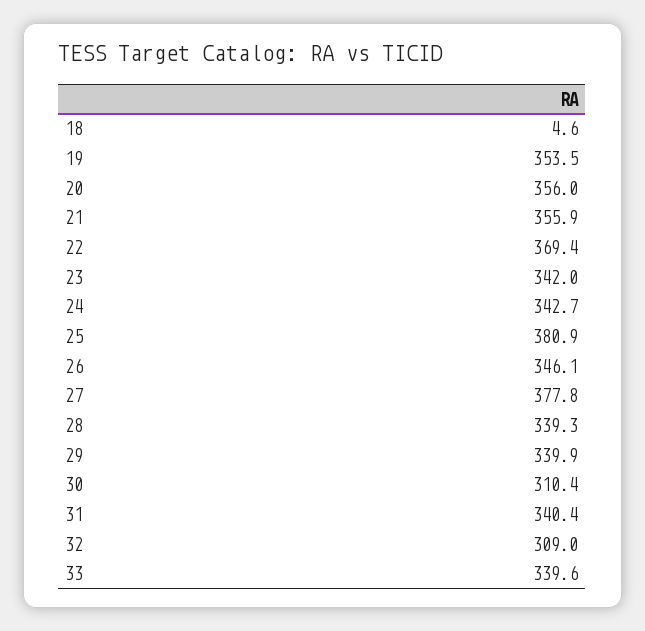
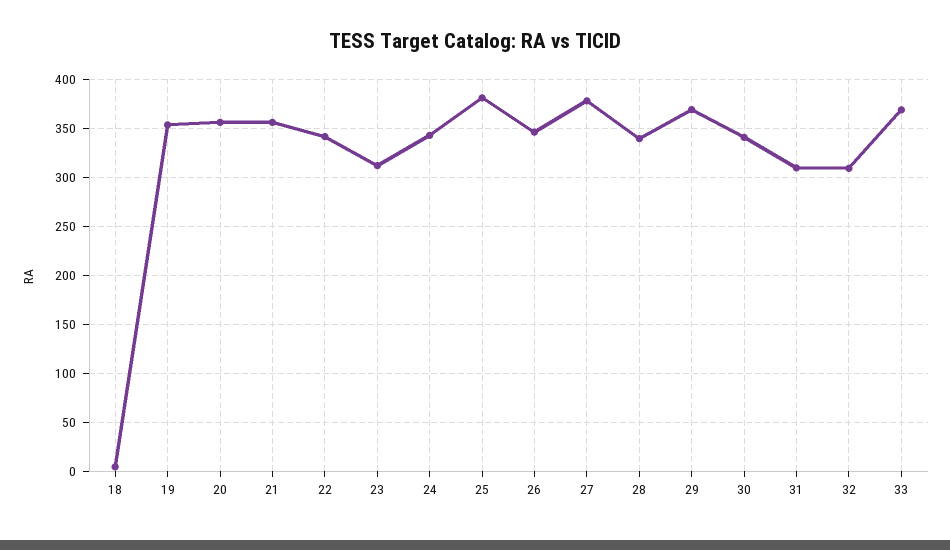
22: 369.4 -> 340
23: 342 -> 310
29: 339.9 -> 370
30: 310.4 -> 340
31: 340.4 -> 310
33: 339.6 -> 370

